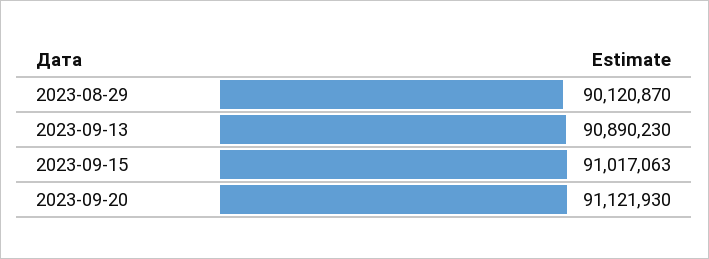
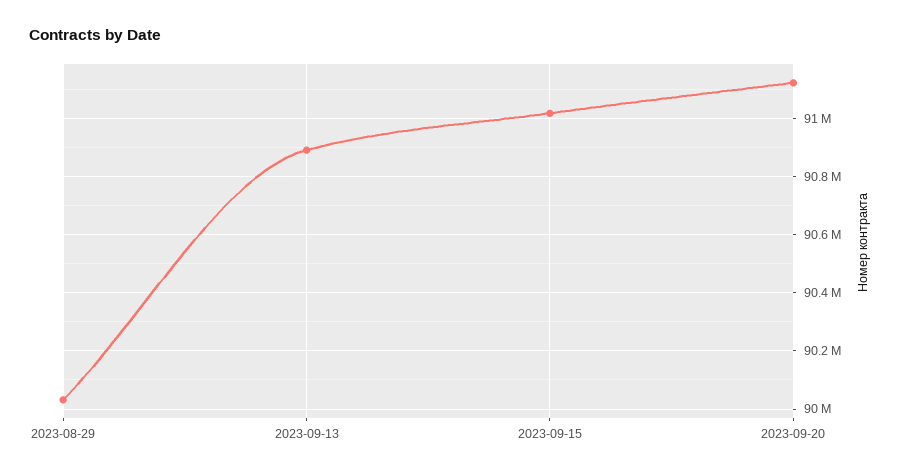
2023-08-29: 90120870 -> 90025000

